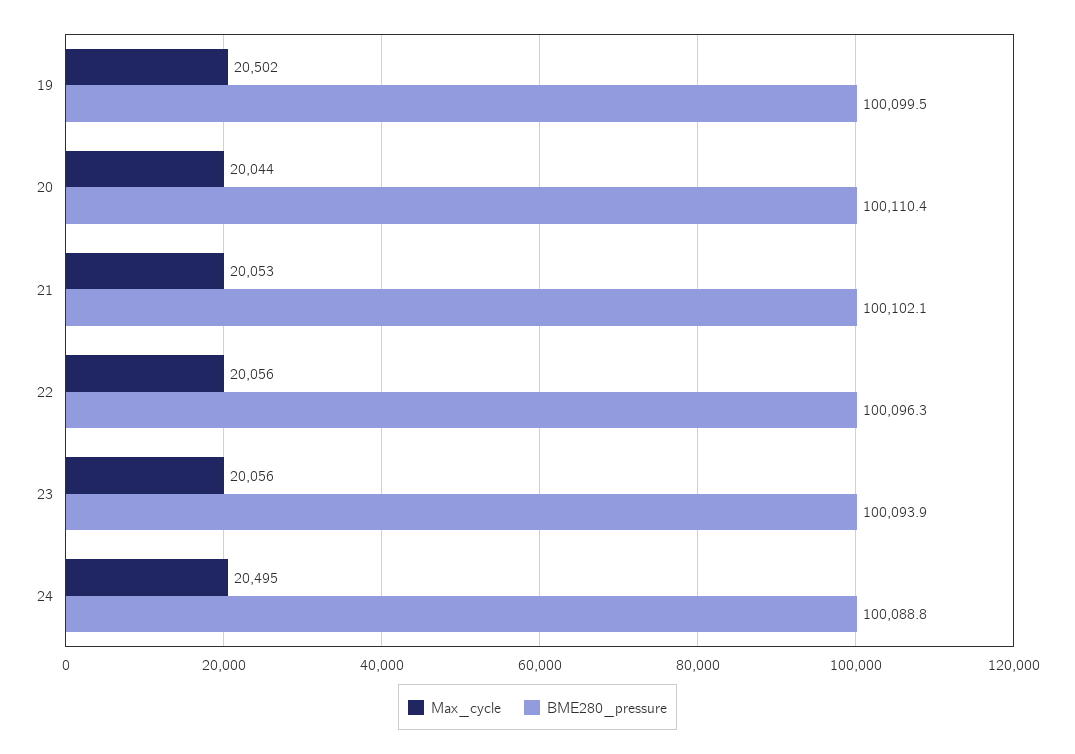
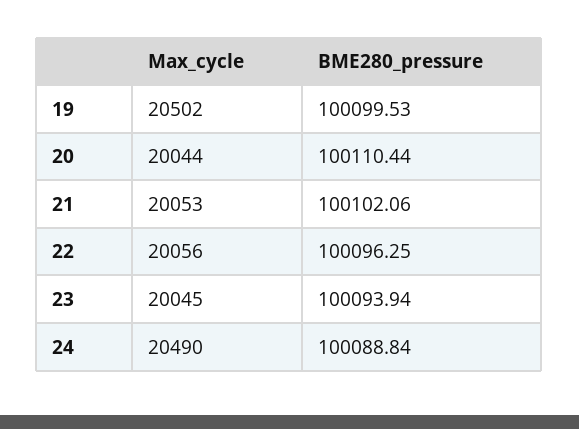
Max_cycle, 23: 20056 -> 20045
Max_cycle, 24: 20495 -> 20490

